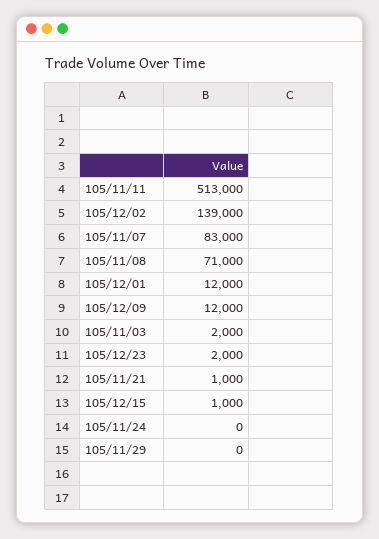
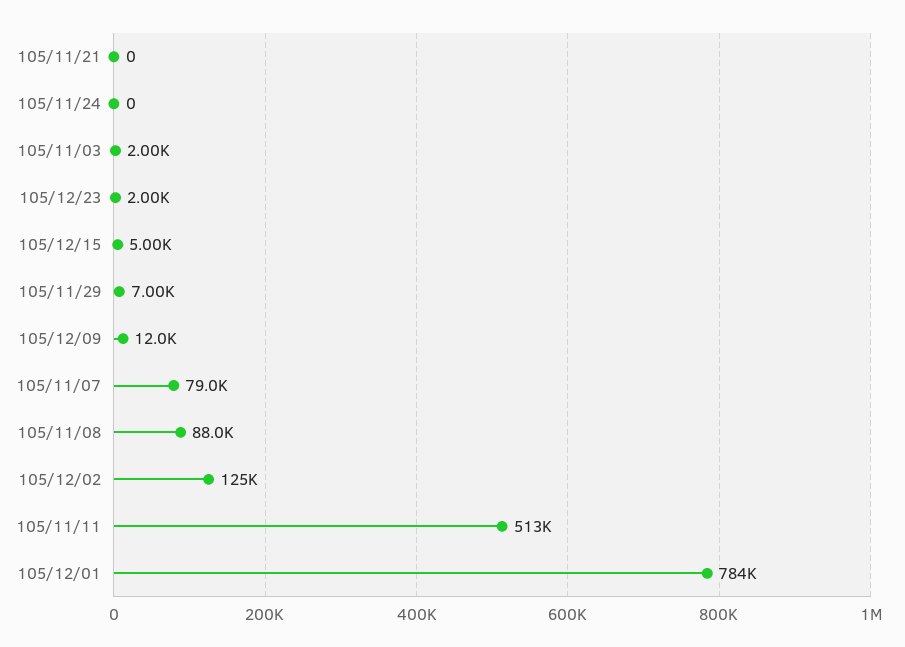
105/12/02: 139000 -> 125000
105/11/07: 83000 -> 79000
105/11/08: 71000 -> 88000
105/12/01: 12000 -> 784000
105/11/21: 1000 -> 0
105/12/15: 1000 -> 5000
105/11/29: 0 -> 7000

